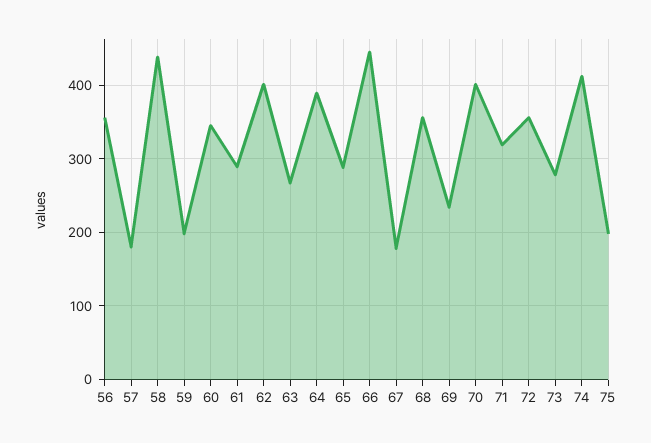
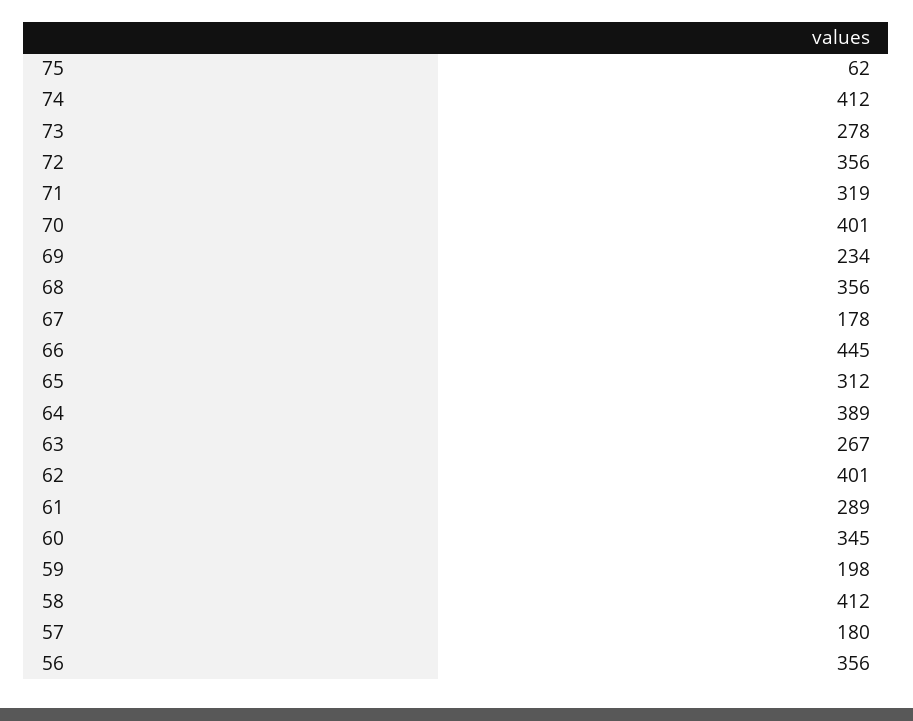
58: 440 -> 412
65: 290 -> 312
75: 200 -> 62

